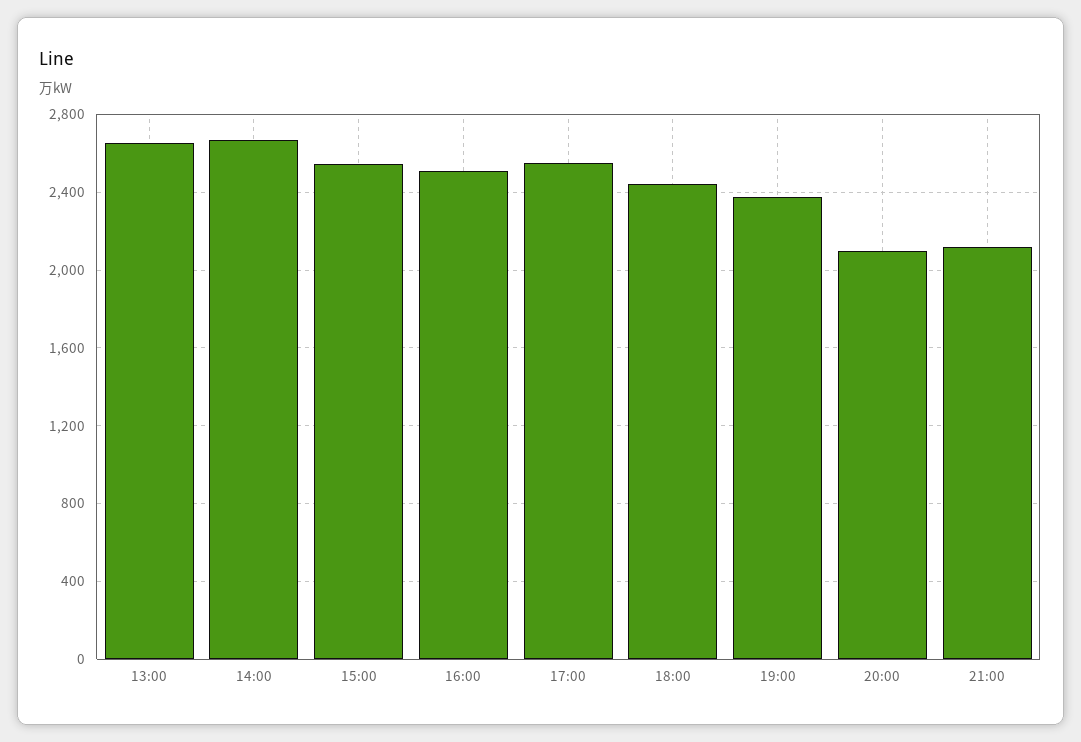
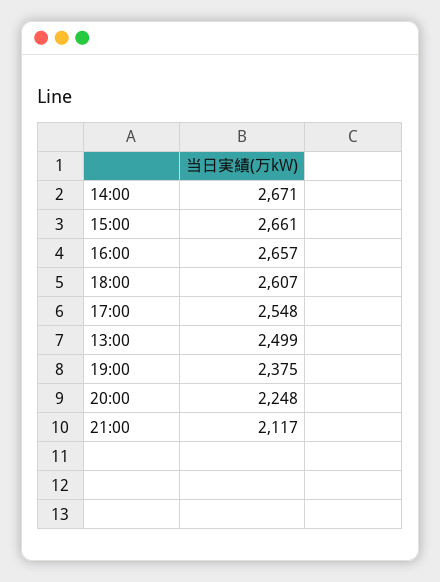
13:00: 2650 -> 2499
15:00: 2550 -> 2661
16:00: 2500 -> 2657
18:00: 2450 -> 2607
20:00: 2100 -> 2248

